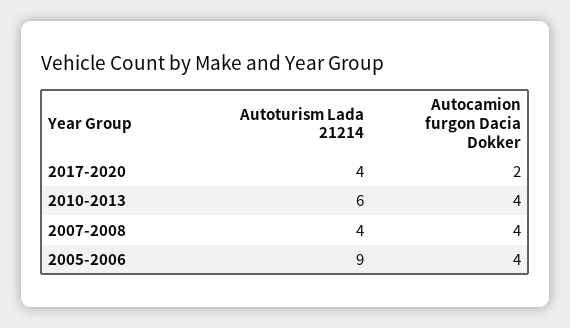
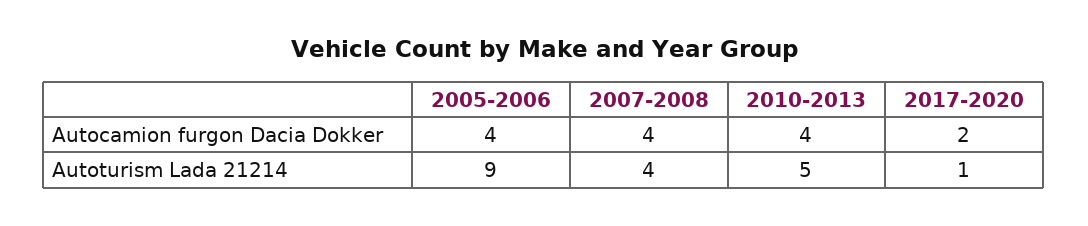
Autoturism Lada 21214, 2017-2020: 4 -> 1
Autoturism Lada 21214, 2010-2013: 6 -> 5

